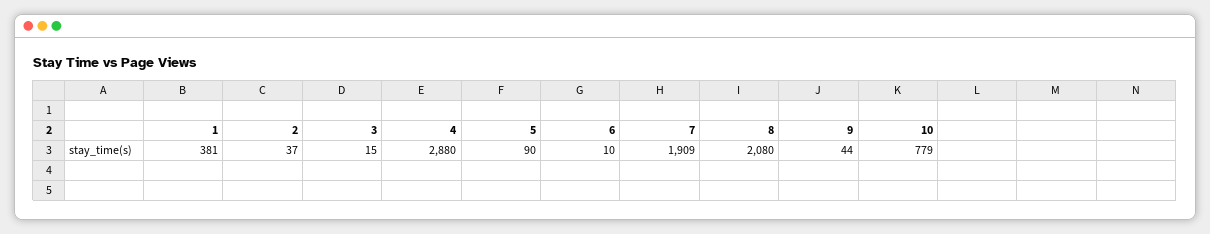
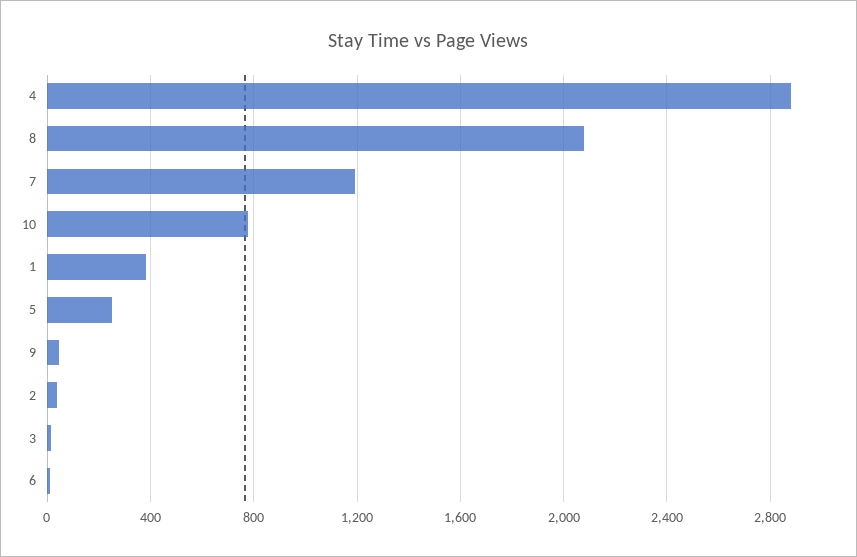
5: 90 -> 250
7: 1909 -> 1200

